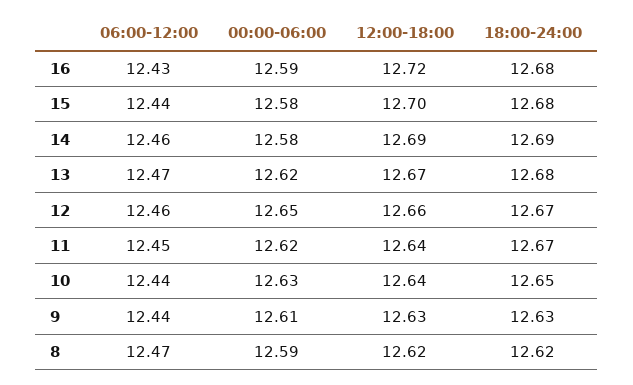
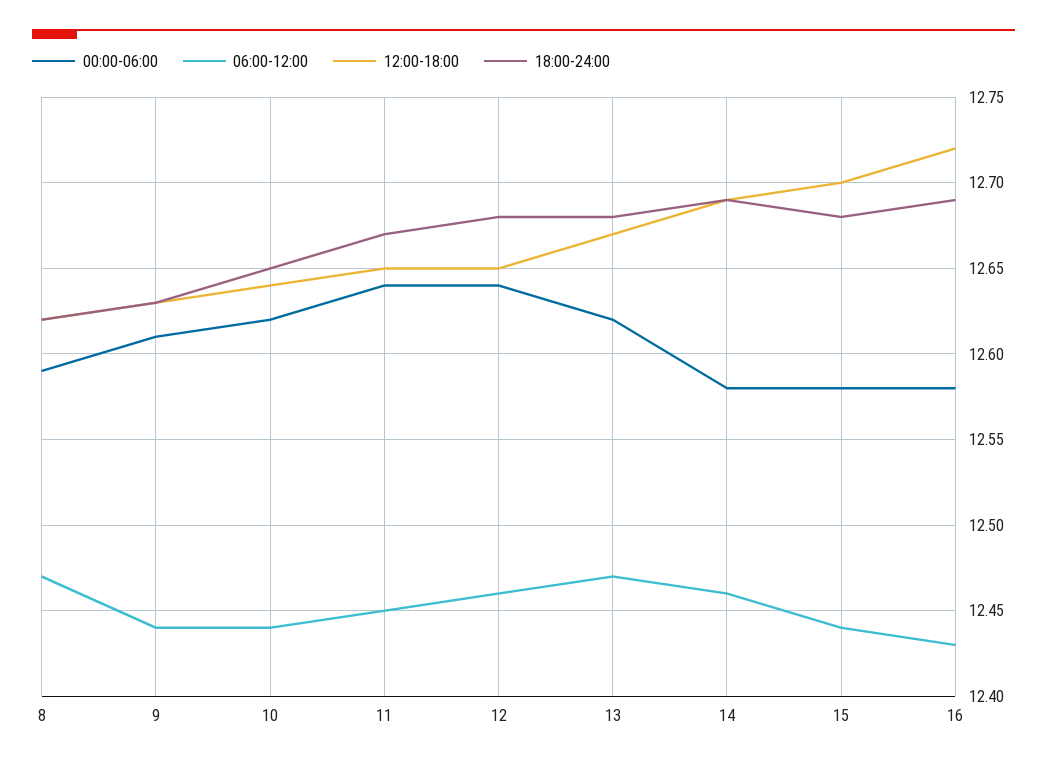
00:00-06:00, 16: 12.59 -> 12.58
18:00-24:00, 16: 12.68 -> 12.69
00:00-06:00, 12: 12.65 -> 12.64
12:00-18:00, 12: 12.66 -> 12.65
18:00-24:00, 12: 12.67 -> 12.68
00:00-06:00, 11: 12.62 -> 12.64
12:00-18:00, 11: 12.64 -> 12.65
00:00-06:00, 10: 12.63 -> 12.62

